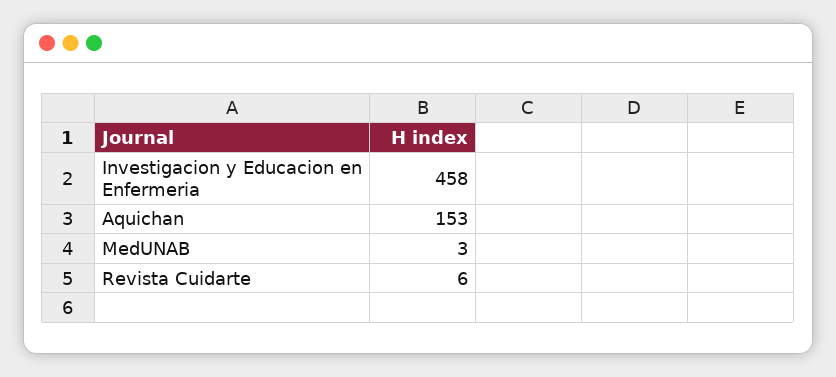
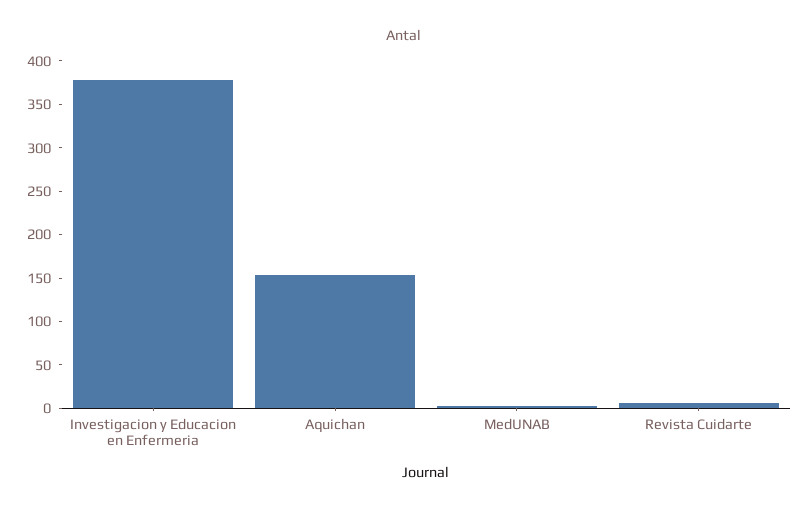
Investigacion y Educacion en Enfermeria: 458 -> 380

